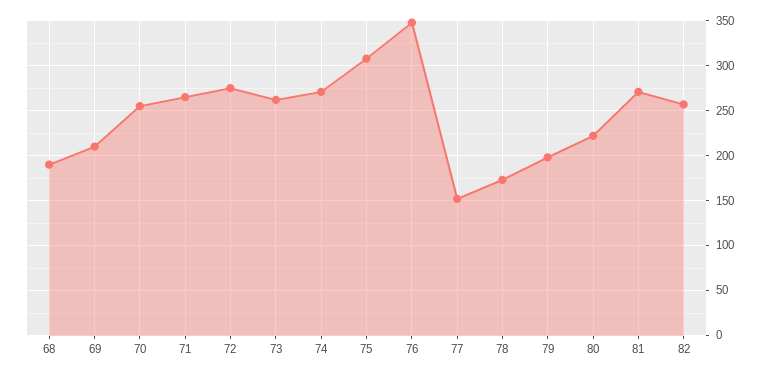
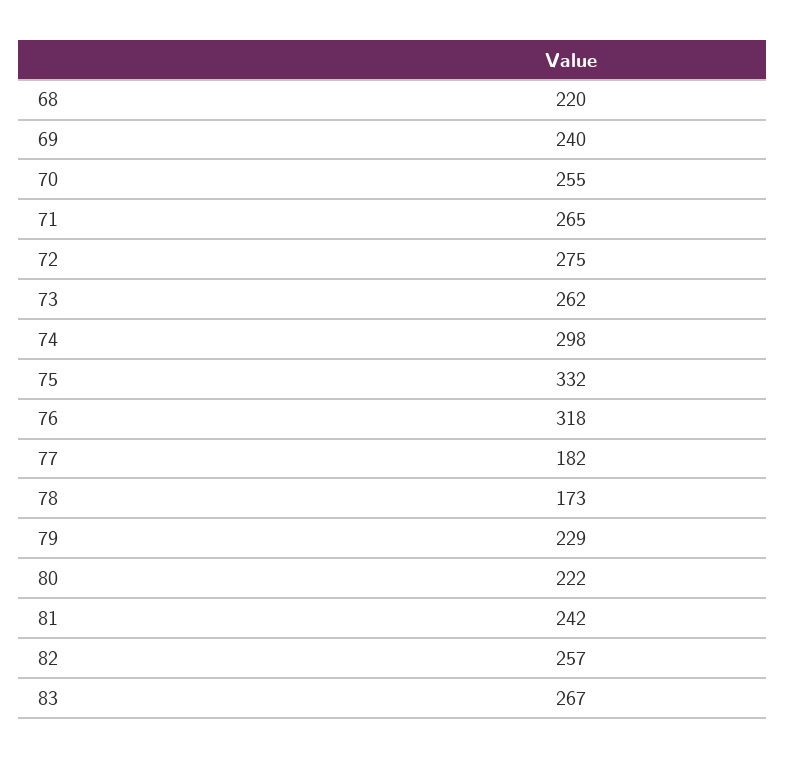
68: 190 -> 220
69: 210 -> 240
74: 270 -> 298
75: 310 -> 332
76: 350 -> 318
77: 150 -> 182
79: 200 -> 229
81: 270 -> 242
83: none -> 267

